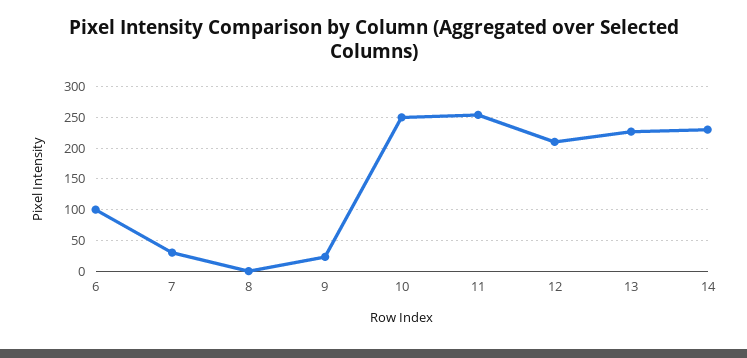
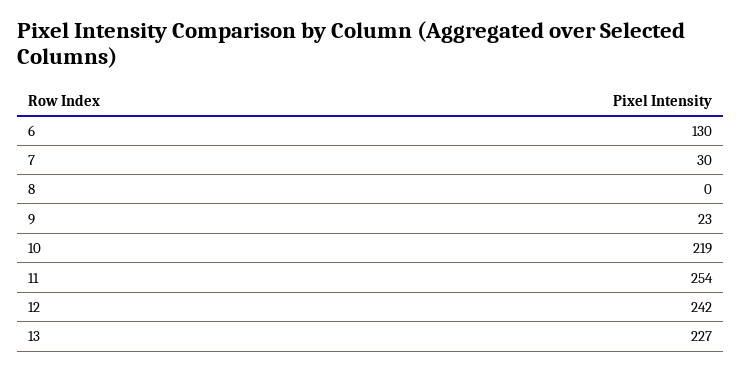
6: 100 -> 130
10: 250 -> 219
12: 210 -> 242
14: 230 -> none

